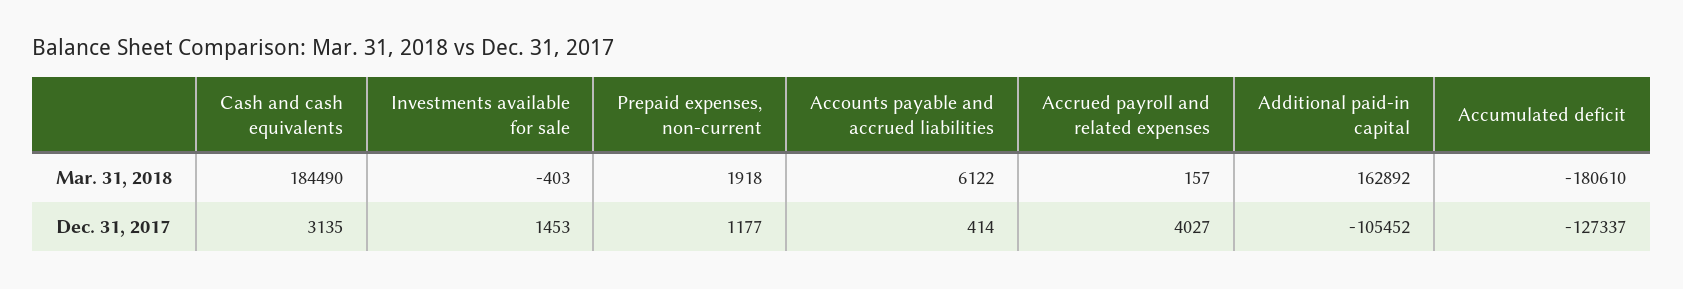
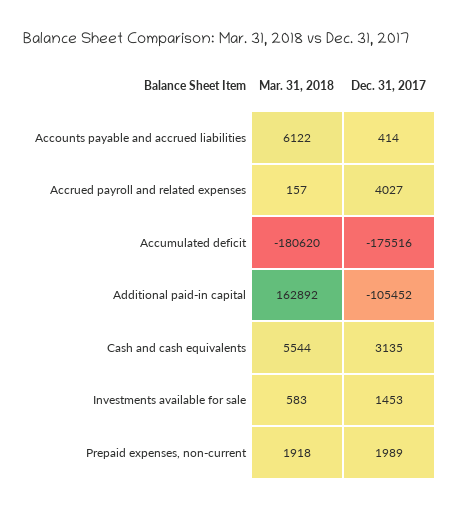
Cash and cash equivalents, Mar. 31, 2018: 184490 -> 5544
Investments available for sale, Mar. 31, 2018: -403 -> 583
Accumulated deficit, Mar. 31, 2018: -180610 -> -180620
Prepaid expenses, non-current, Dec. 31, 2017: 1177 -> 1989
Accumulated deficit, Dec. 31, 2017: -127337 -> -175516

